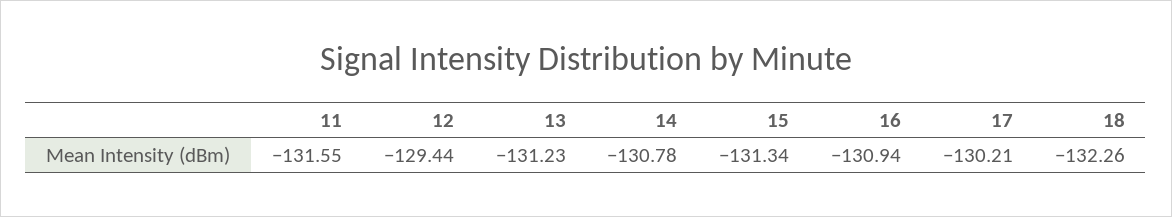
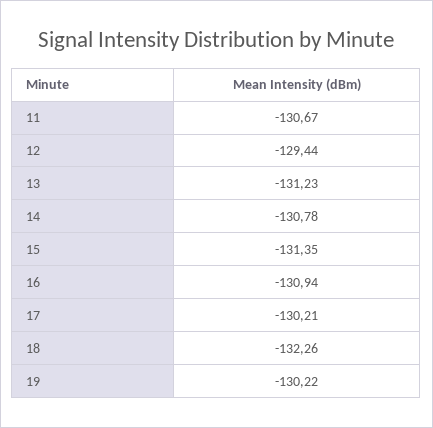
11: -131.55 -> -130.67
15: -131.34 -> -131.35
19: none -> -130.22

